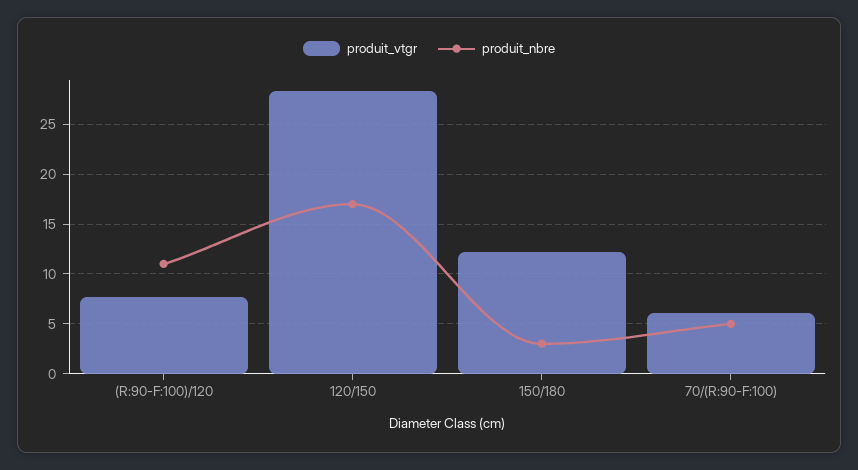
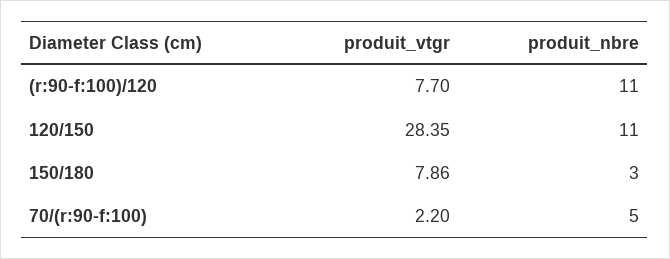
produit_nbre, 120/150: 17 -> 11
produit_vtgr, 150/180: 12 -> 7.86
produit_vtgr, 70/(R:90-F:100): 6 -> 2.2

